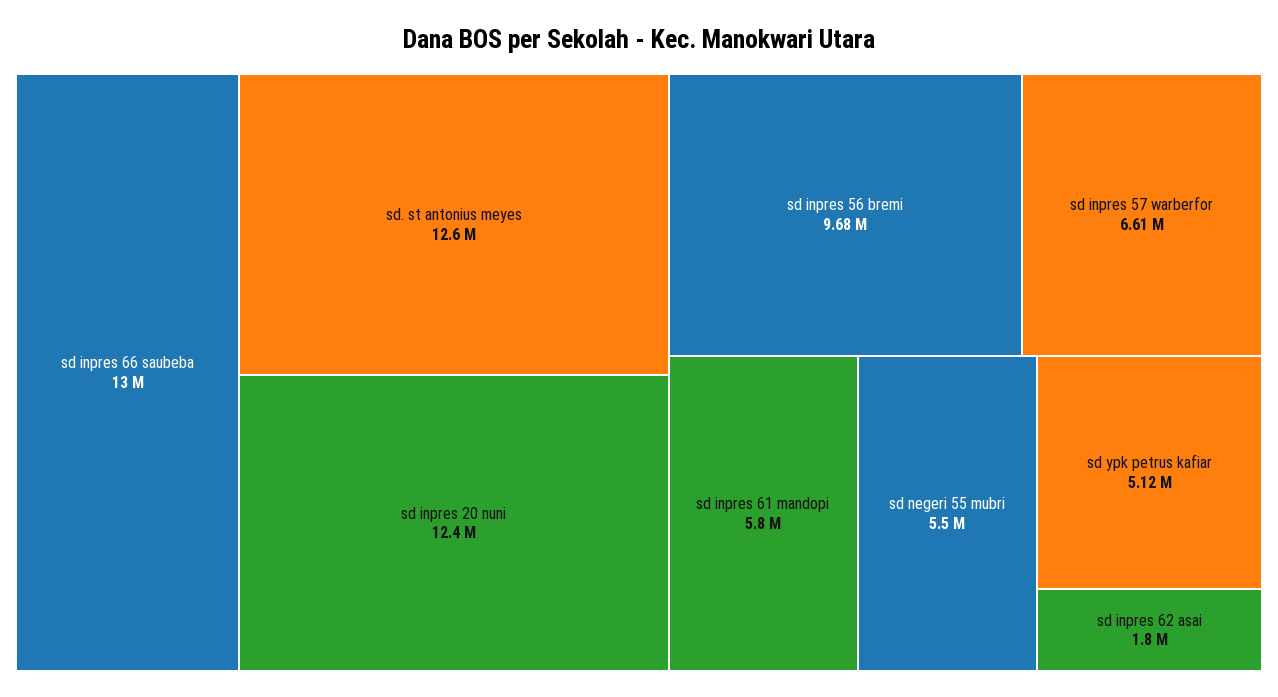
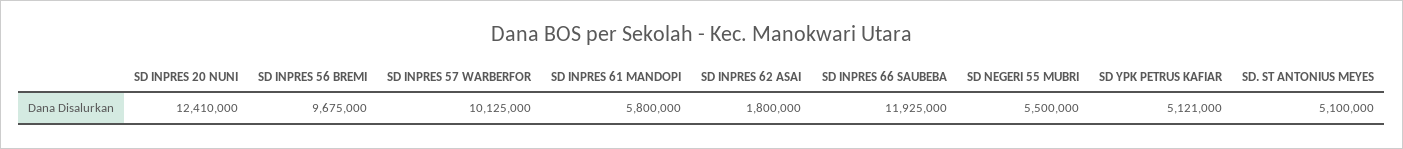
sd inpres 66 saubeba: 13000000 -> 11925000
sd. st antonius meyes: 12600000 -> 5100000
sd inpres 57 warberfor: 6610000 -> 10125000

